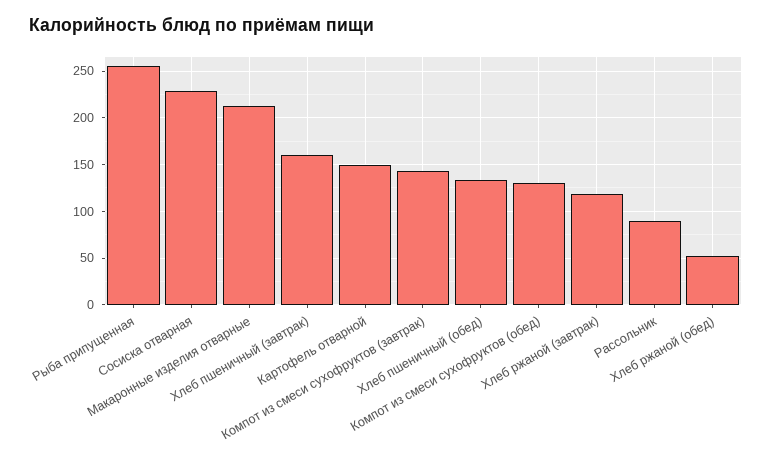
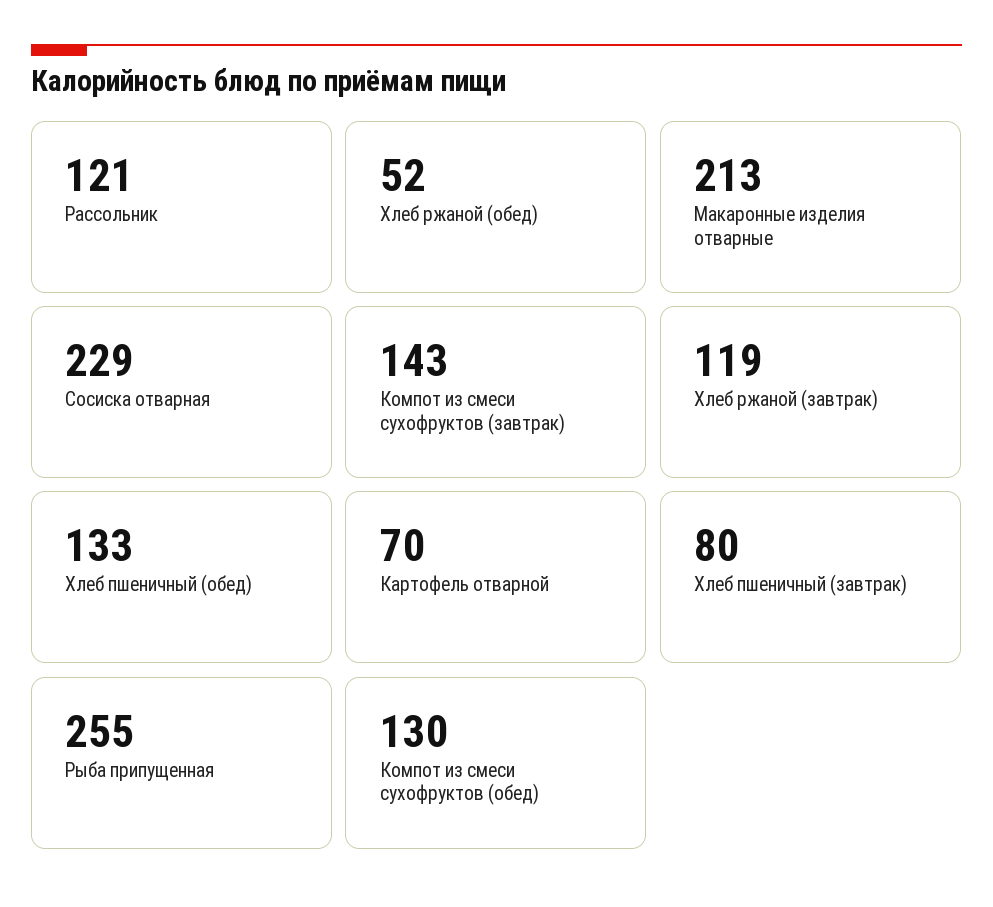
Хлеб пшеничный (завтрак): 160 -> 80
Картофель отварной: 150 -> 70
Рассольник: 90 -> 121

